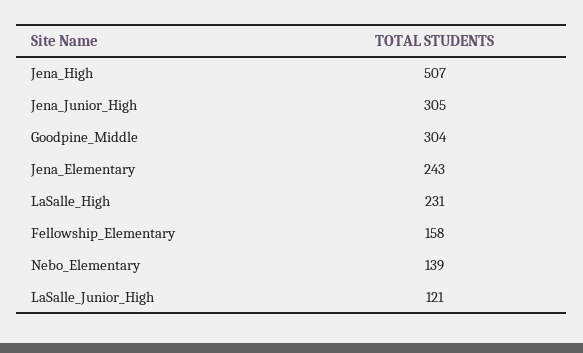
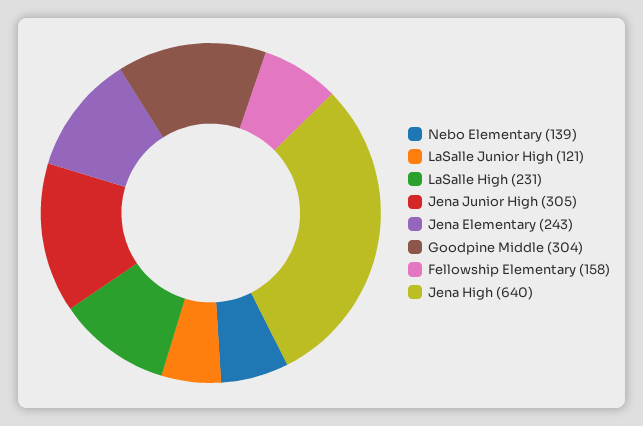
Jena_High: 507 -> 640

